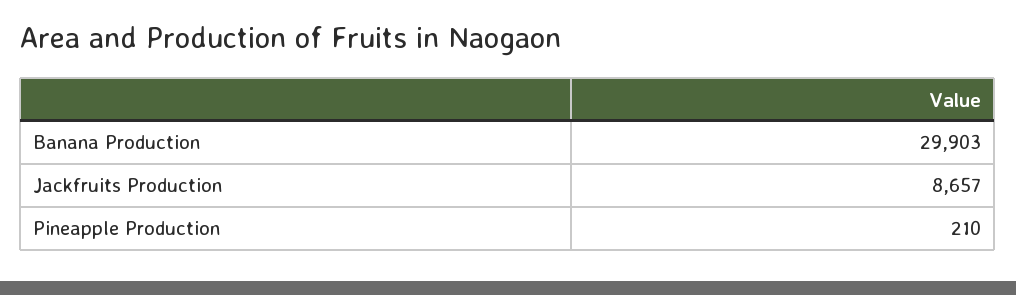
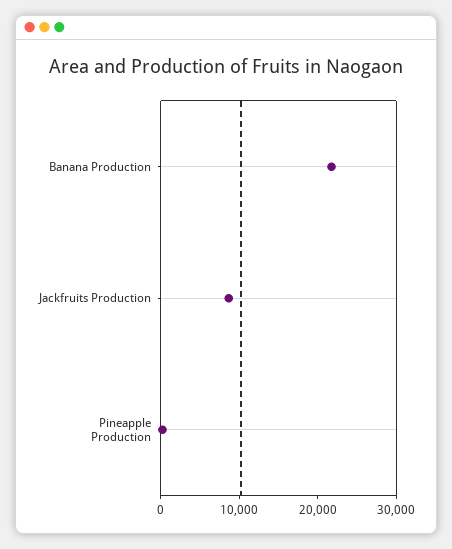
Banana Production: 29903 -> 22000

